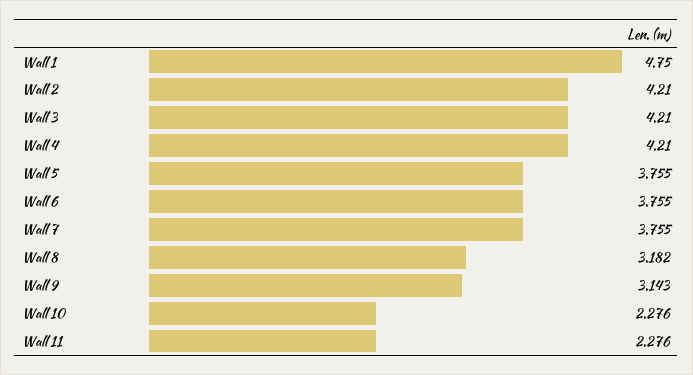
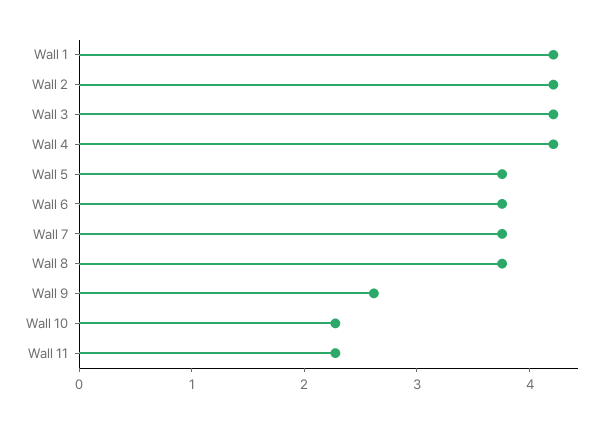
Wall 1: 4.75 -> 4.2
Wall 8: 3.182 -> 3.8
Wall 9: 3.143 -> 2.6

